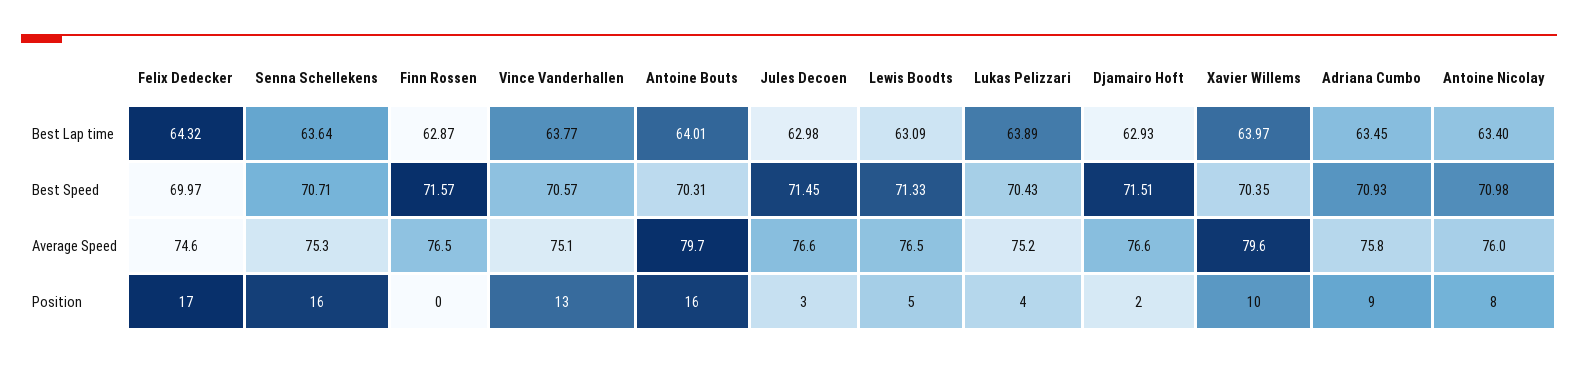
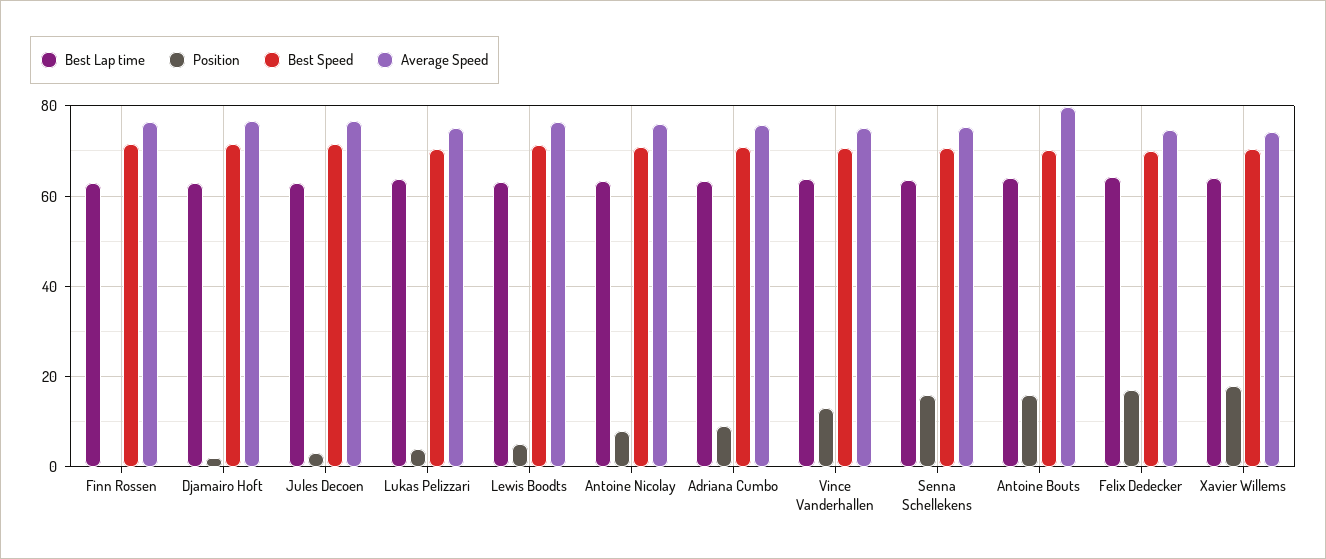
Average Speed, Xavier Willems: 79.6 -> 74
Position, Xavier Willems: 10 -> 18

